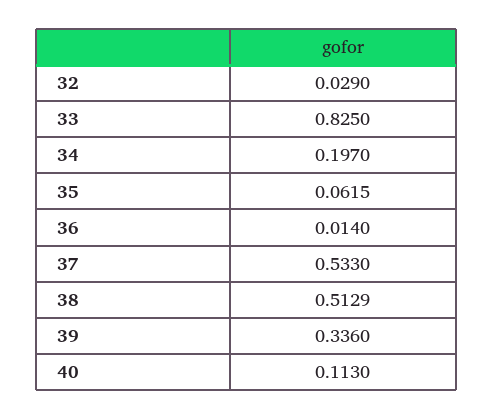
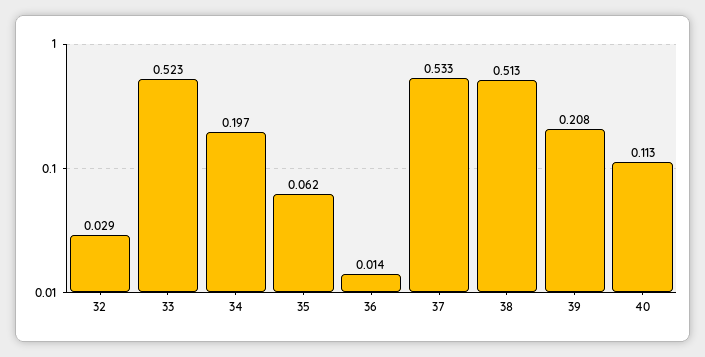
33: 0.825 -> 0.523
39: 0.336 -> 0.208

